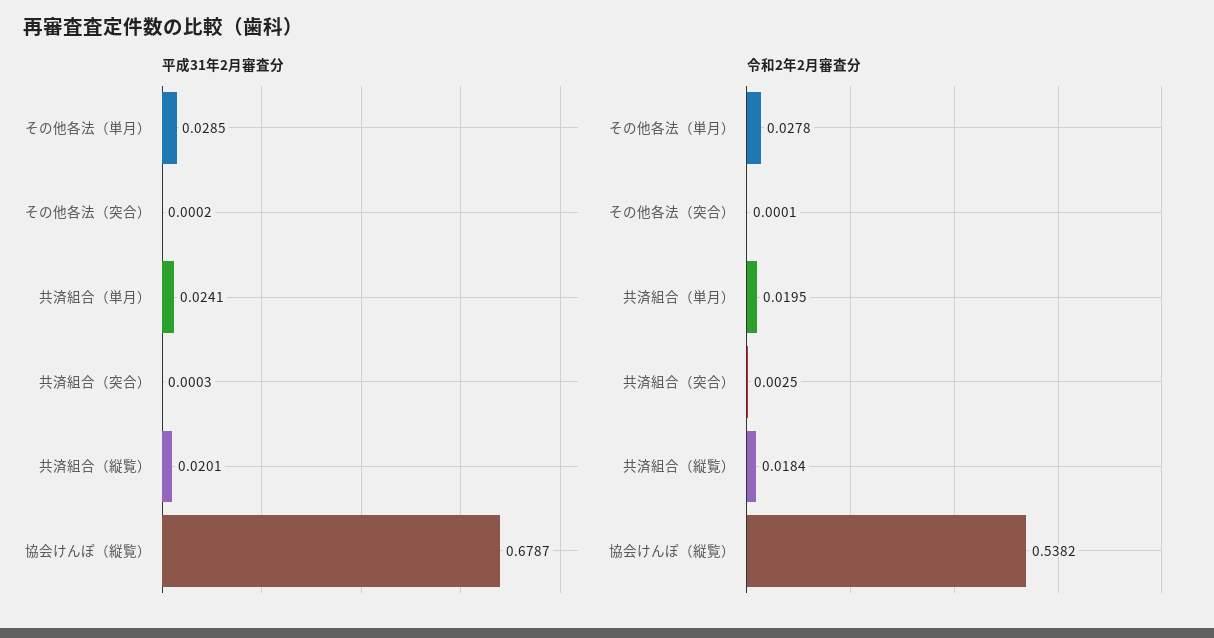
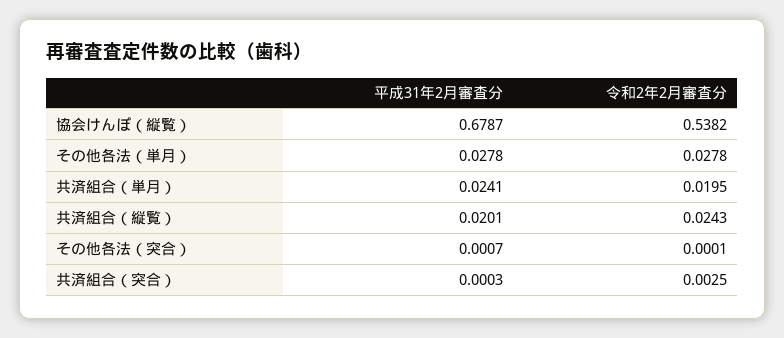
平成31年2月審査分, その他各法（単月）: 0.0285 -> 0.0278
平成31年2月審査分, その他各法（突合）: 0.0002 -> 0.0007
令和2年2月審査分, 共済組合（縦覧）: 0.0184 -> 0.0243

